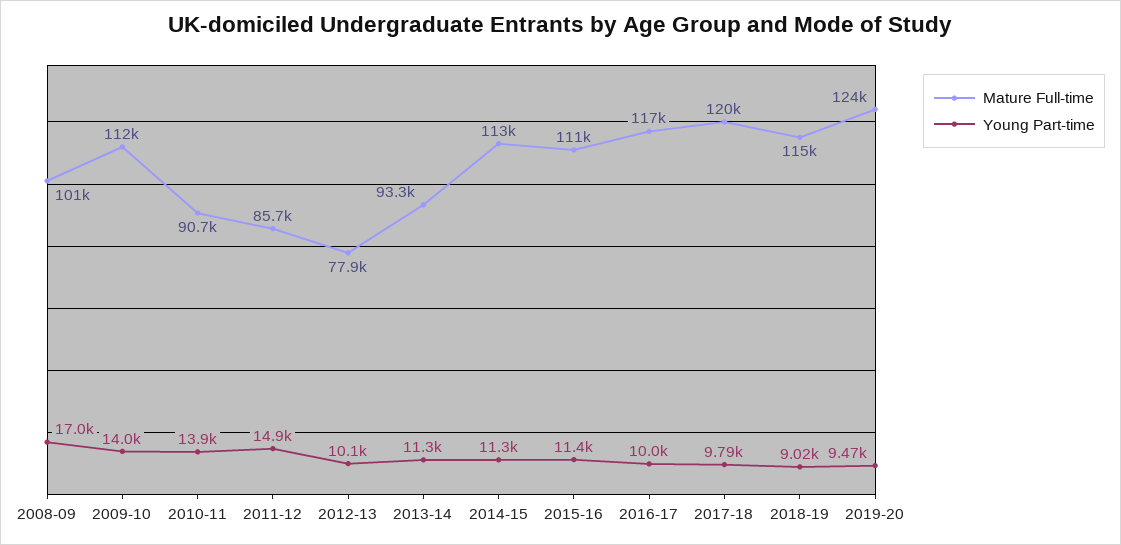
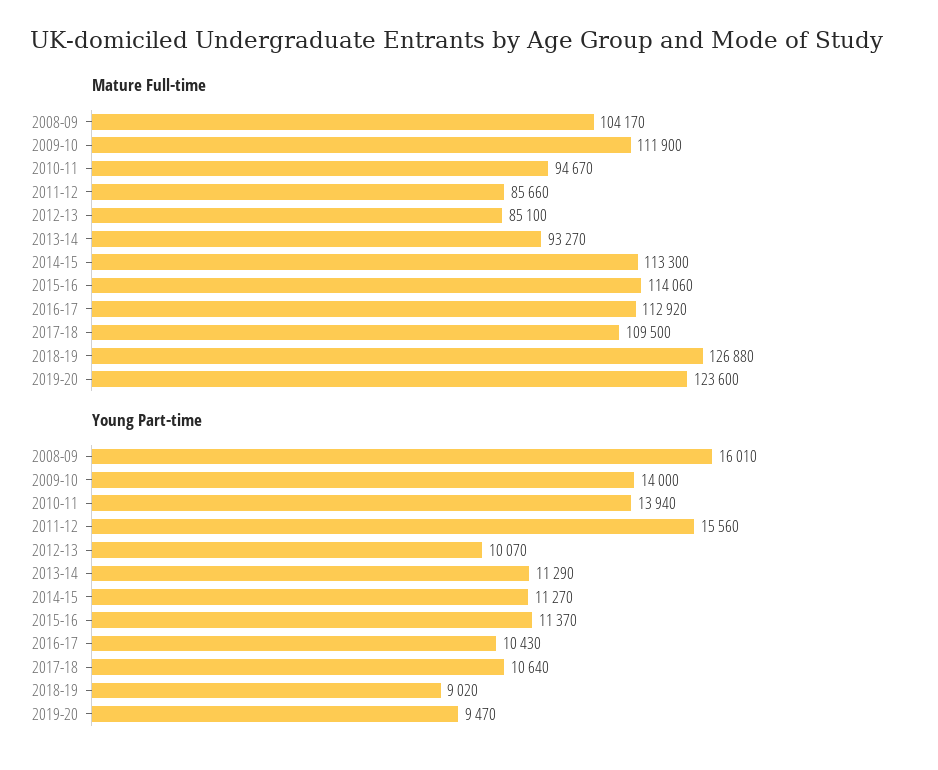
Mature Full-time, 2008-09: 101000 -> 104170
Young Part-time, 2008-09: 17000 -> 16010
Mature Full-time, 2010-11: 90700 -> 94670
Young Part-time, 2011-12: 14900 -> 15560
Mature Full-time, 2012-13: 77900 -> 85100
Mature Full-time, 2015-16: 111000 -> 114060
Mature Full-time, 2016-17: 117000 -> 112920
Young Part-time, 2016-17: 10000 -> 10430
Mature Full-time, 2017-18: 120000 -> 109500
Young Part-time, 2017-18: 9790 -> 10640
Mature Full-time, 2018-19: 115000 -> 126880

